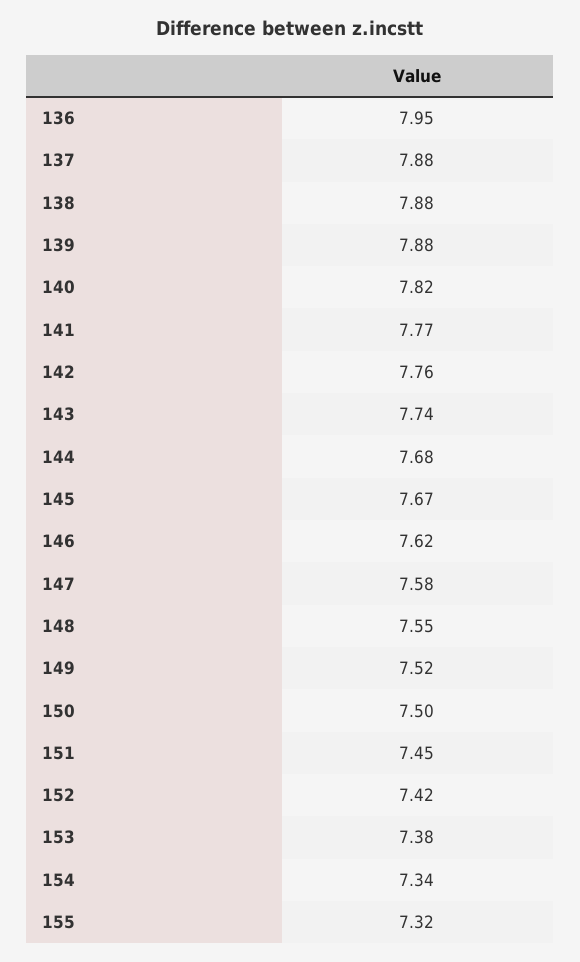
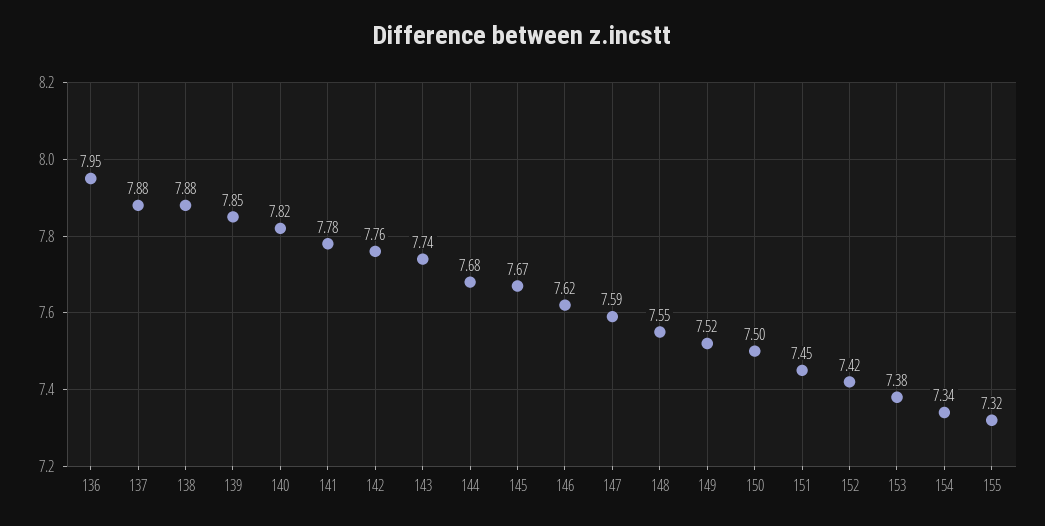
139: 7.88 -> 7.85
141: 7.77 -> 7.78
147: 7.58 -> 7.59

